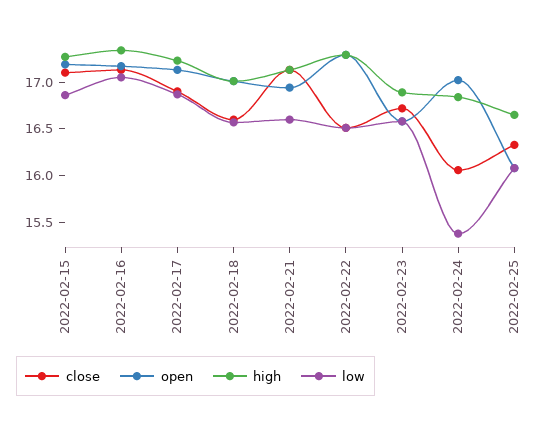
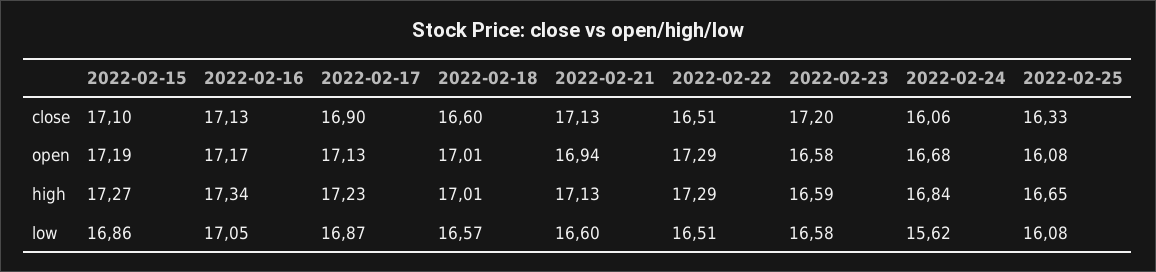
close, 2022-02-23: 16.7 -> 17.2
high, 2022-02-23: 16.9 -> 16.59
open, 2022-02-24: 17 -> 16.68
low, 2022-02-24: 15.4 -> 15.62

